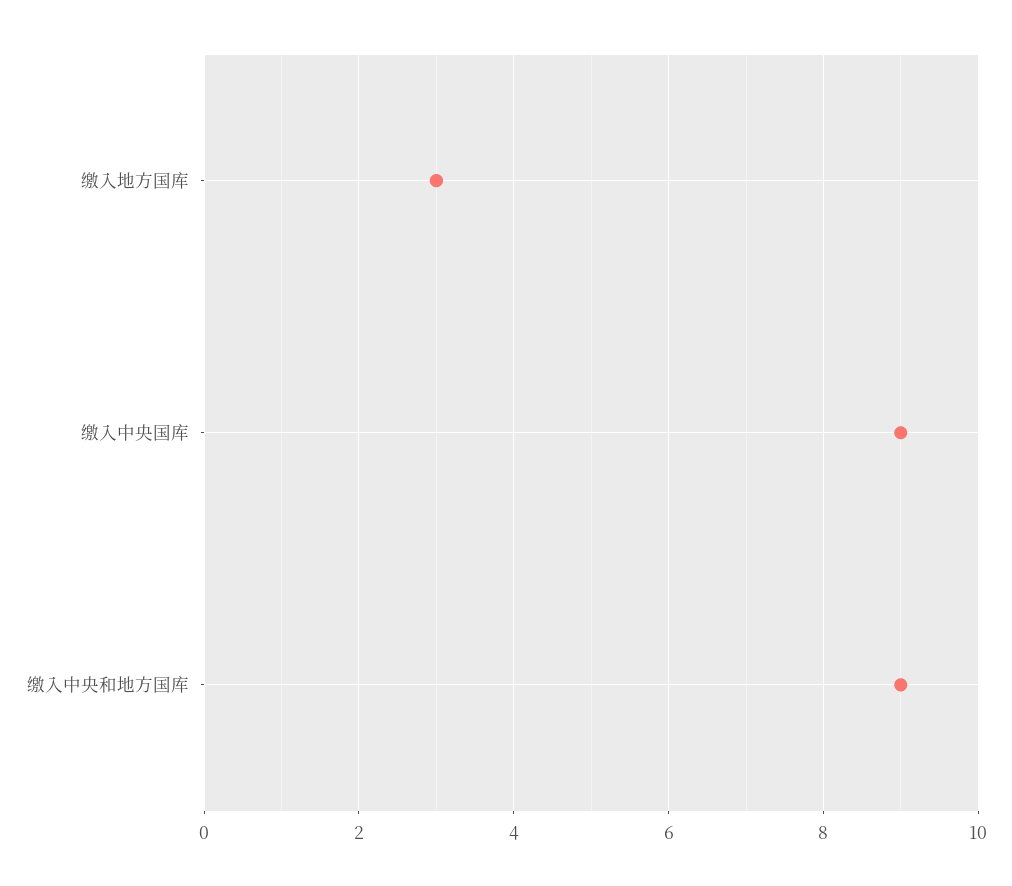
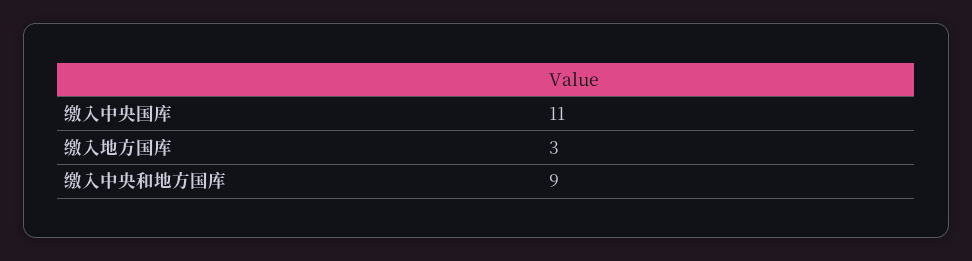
缴入中央国库: 9 -> 11

